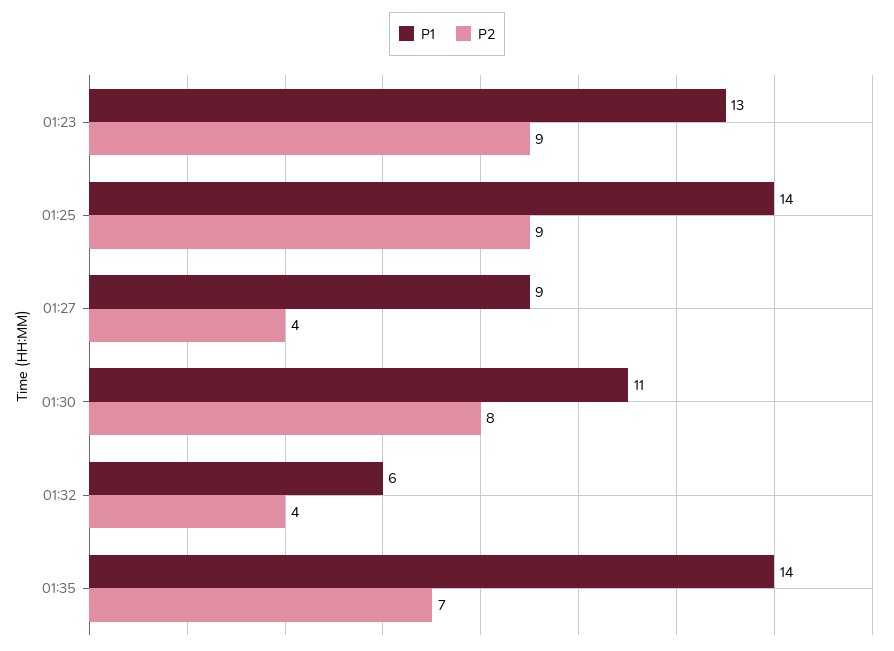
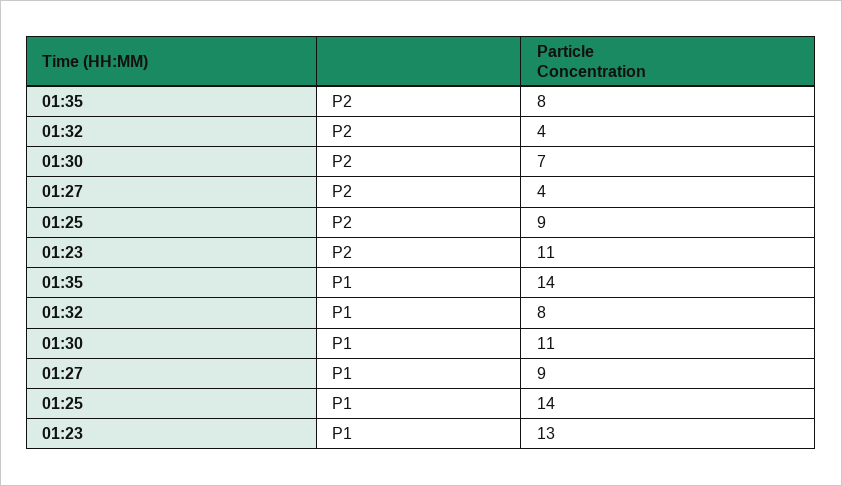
P2, 01:23: 9 -> 11
P2, 01:30: 8 -> 7
P1, 01:32: 6 -> 8
P2, 01:35: 7 -> 8

